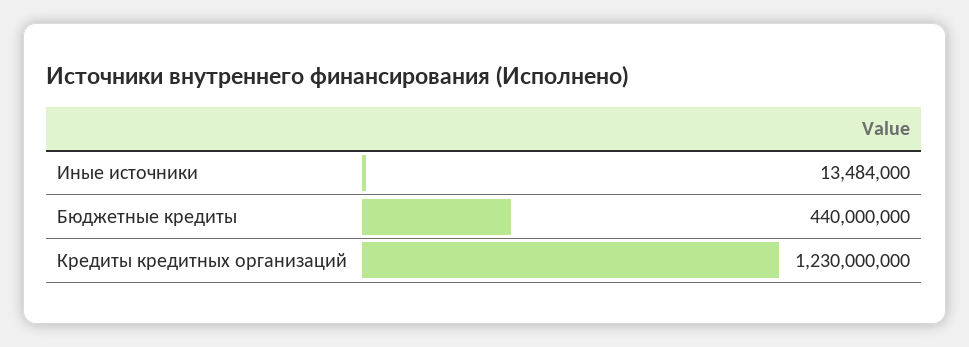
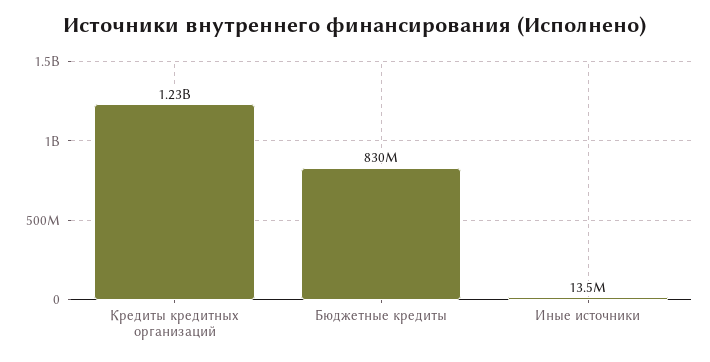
Бюджетные кредиты: 440000000 -> 830000000

